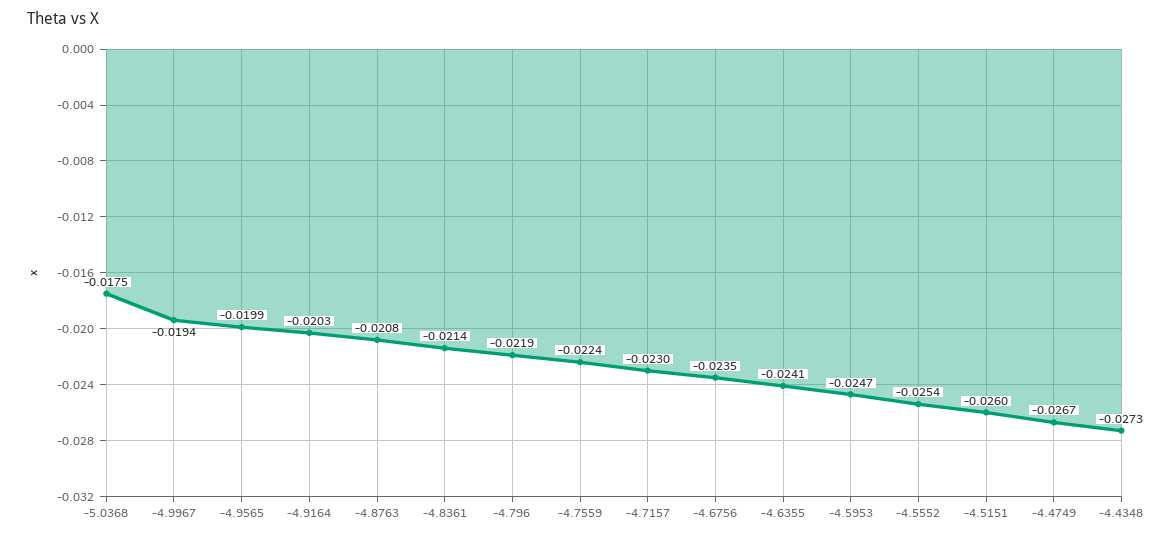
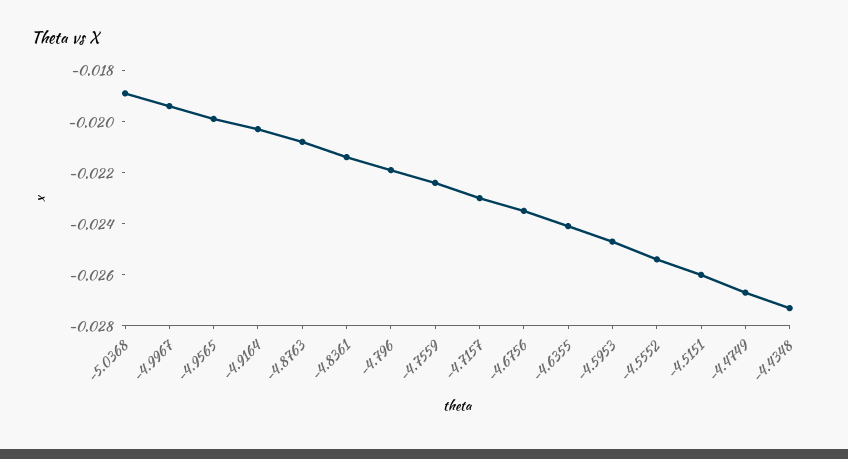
-5.0368: -0.0175 -> -0.019

